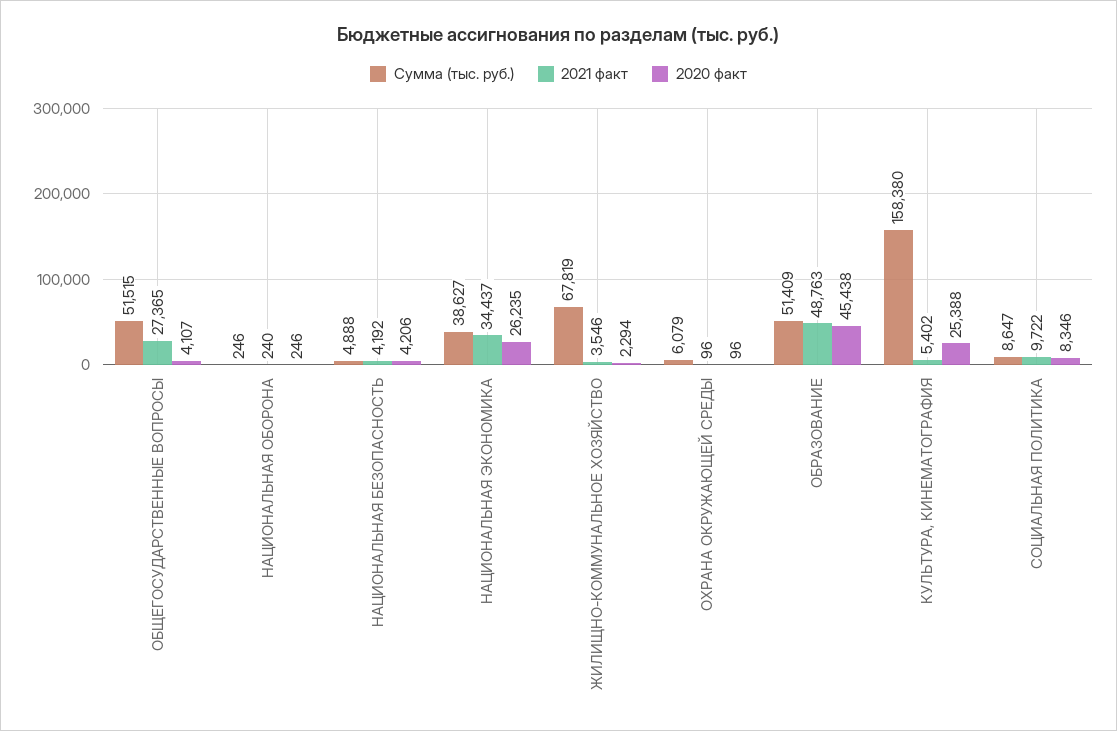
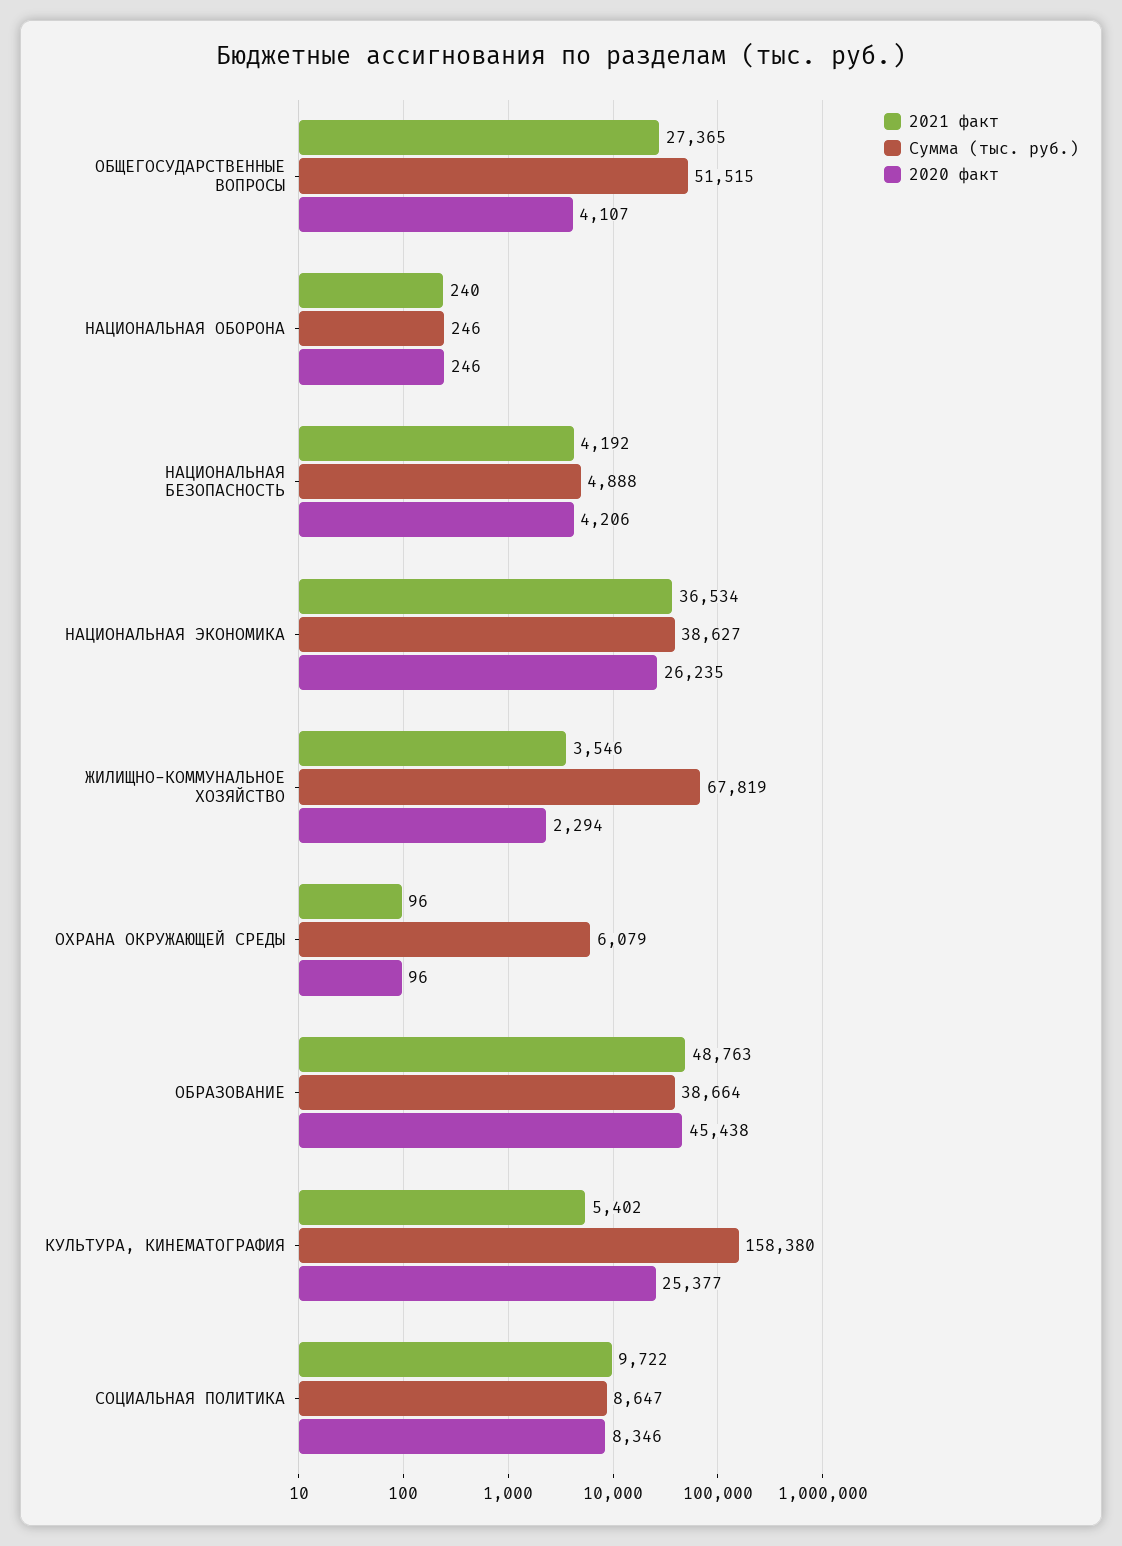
2021 факт, НАЦИОНАЛЬНАЯ ЭКОНОМИКА: 34437 -> 36534
Сумма (тыс. руб.), ОБРАЗОВАНИЕ: 51409 -> 38664
2020 факт, КУЛЬТУРА, КИНЕМАТОГРАФИЯ: 25388 -> 25377

